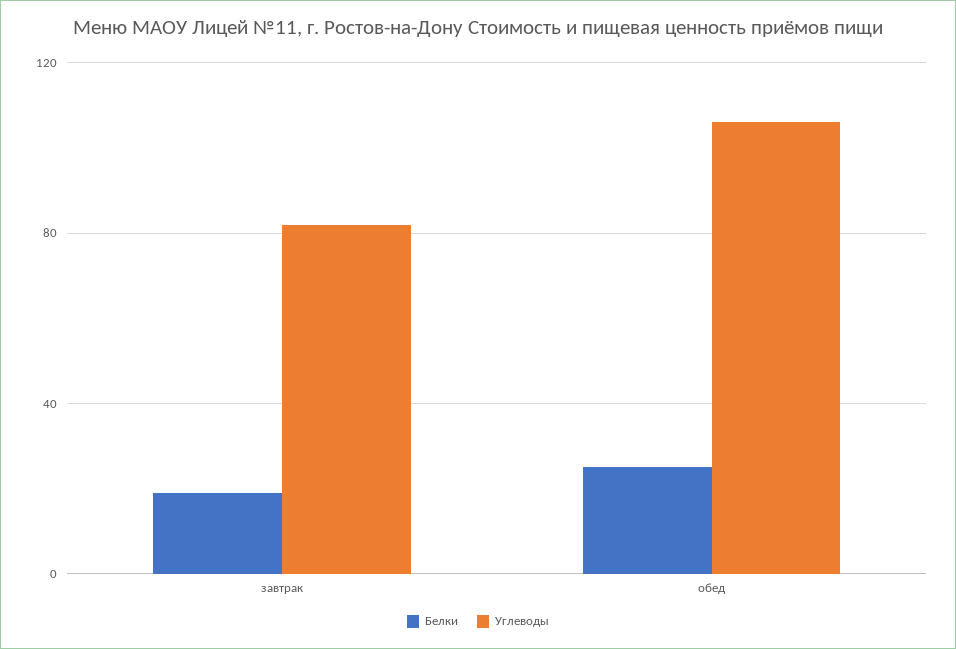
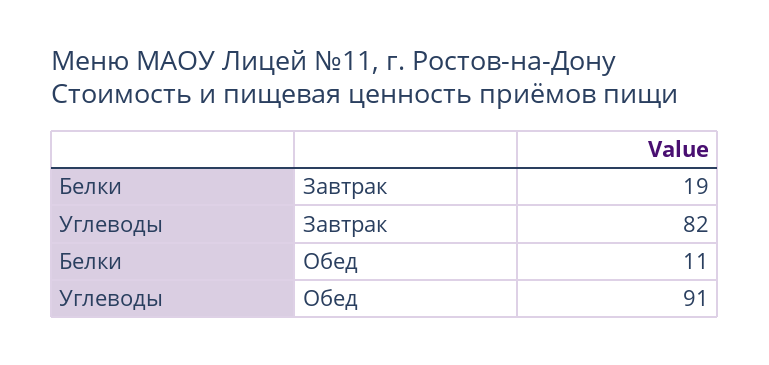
Белки, обед: 25 -> 11
Углеводы, обед: 105 -> 91

